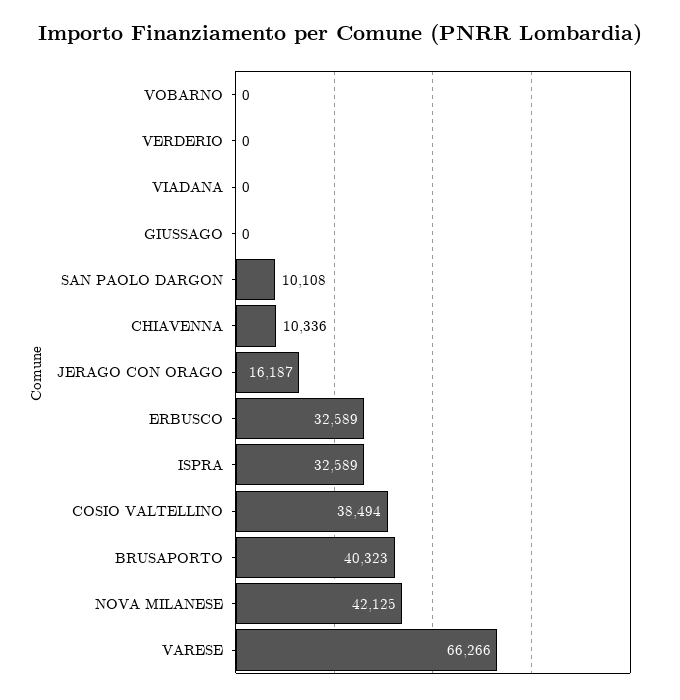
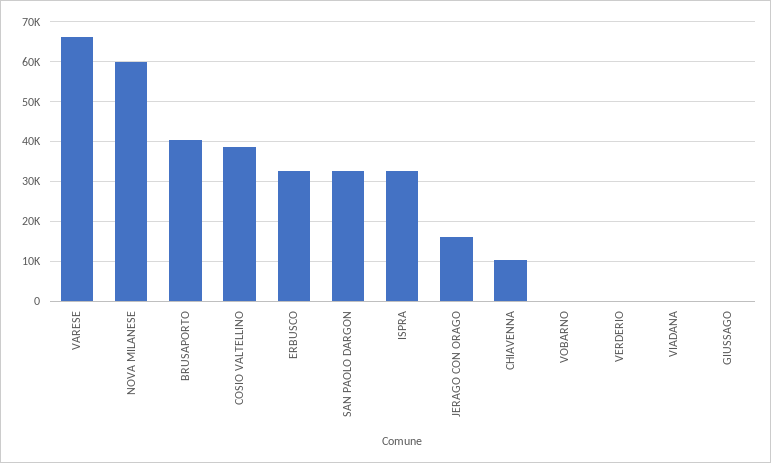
SAN PAOLO DARGON: 10108 -> 32000
NOVA MILANESE: 42125 -> 60000

